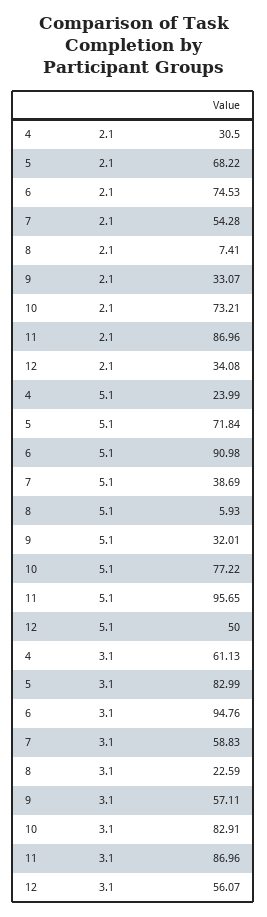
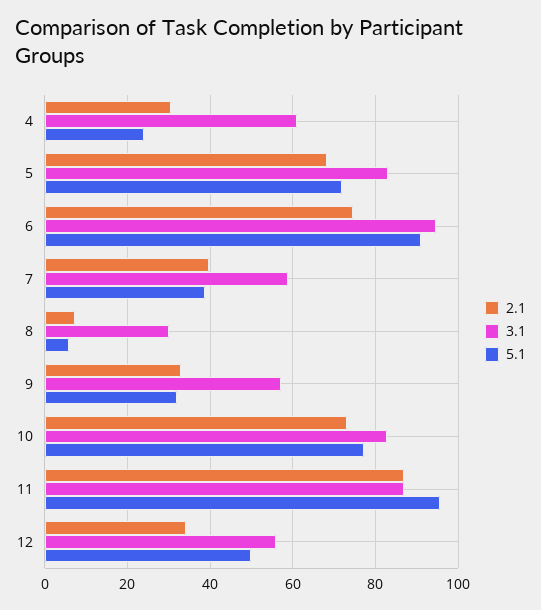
2.1, 7: 54.28 -> 40
3.1, 8: 22.59 -> 30

